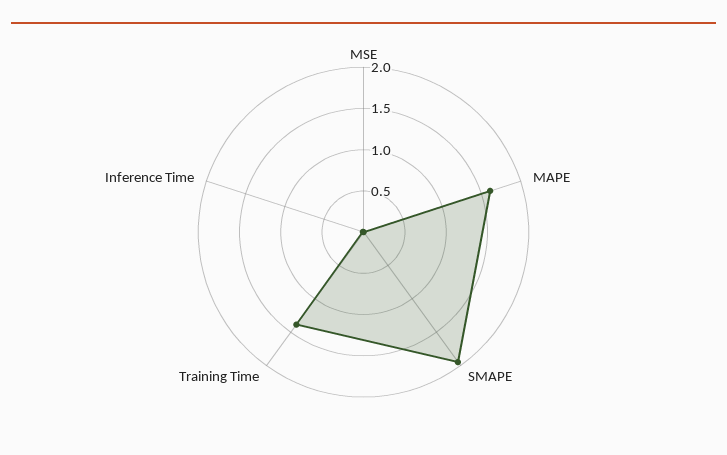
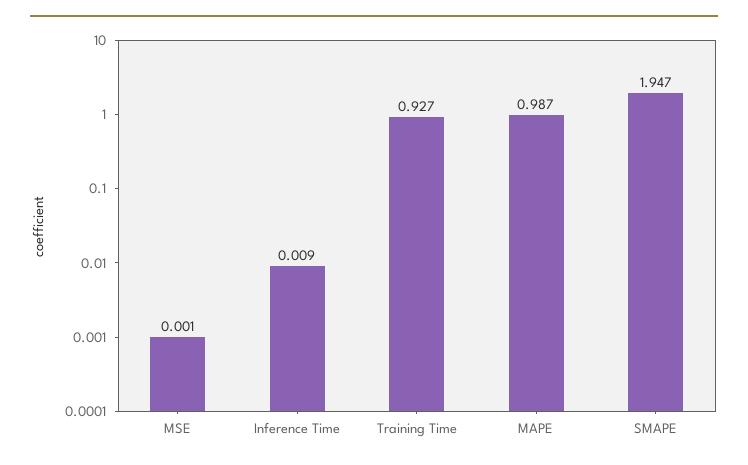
MAPE: 1.6 -> 0.987
Training Time: 1.4 -> 0.927

